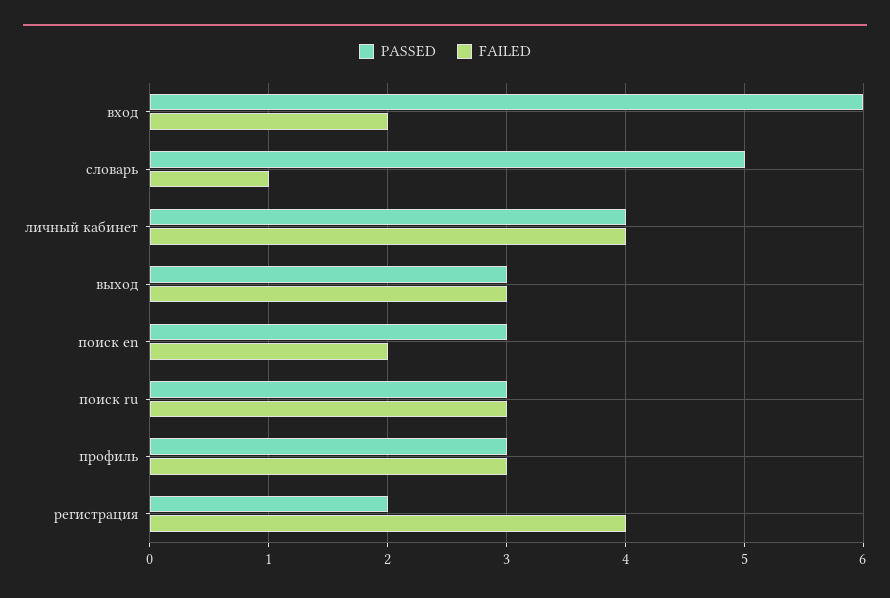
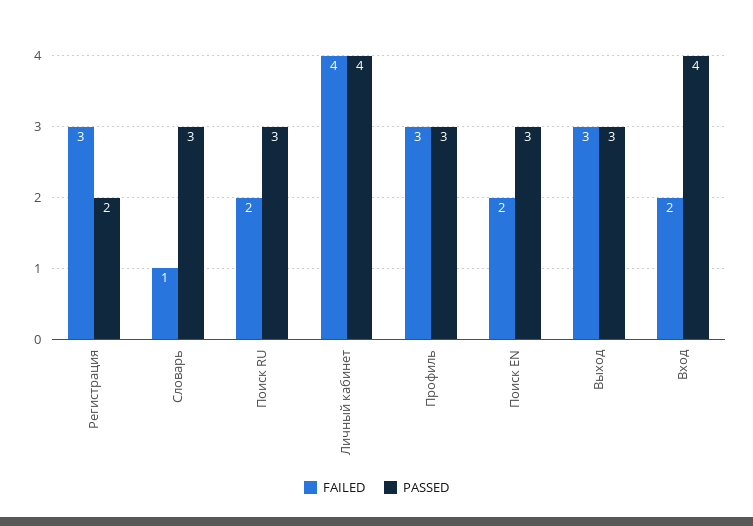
PASSED, вход: 6 -> 4
PASSED, словарь: 5 -> 3
FAILED, поиск ru: 3 -> 2
FAILED, регистрация: 4 -> 3

